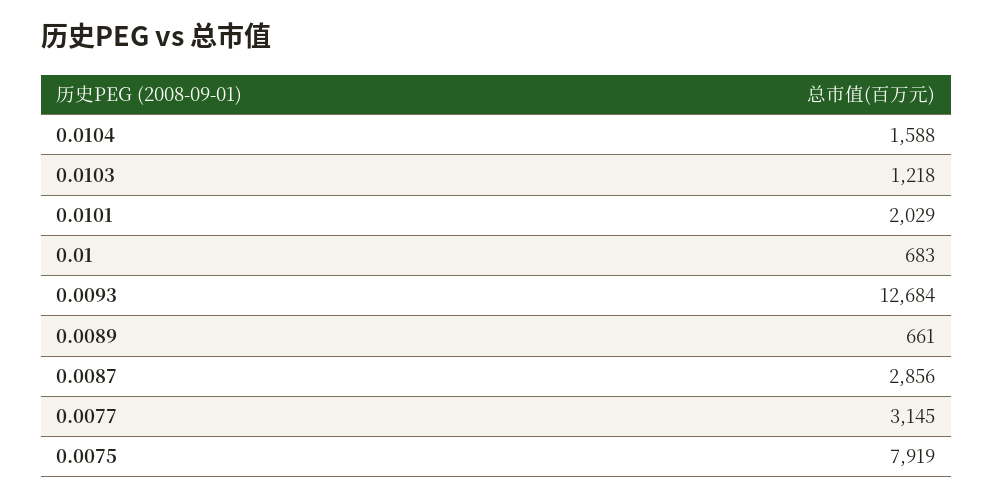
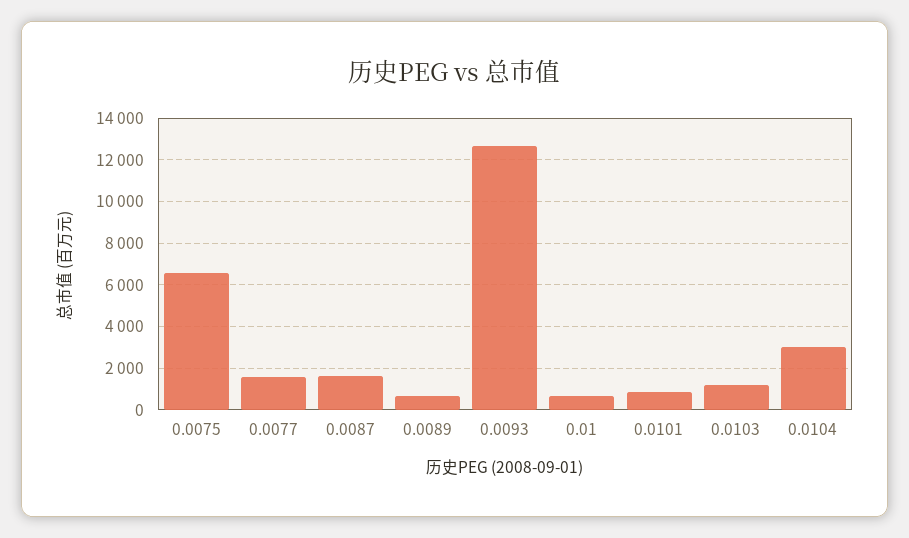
0.0104: 1588 -> 3000
0.0101: 2029 -> 1000
0.0087: 2856 -> 1500
0.0077: 3145 -> 1500
0.0075: 7919 -> 6500

